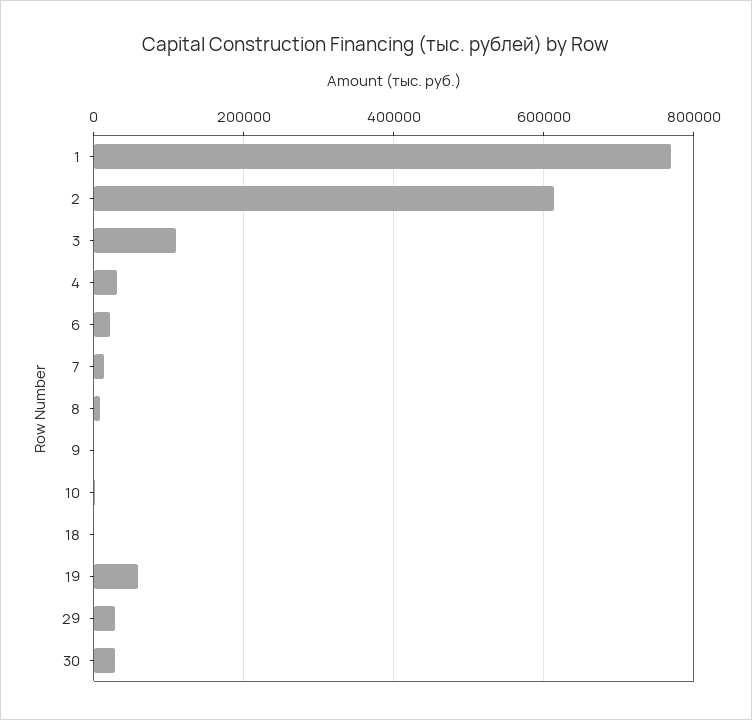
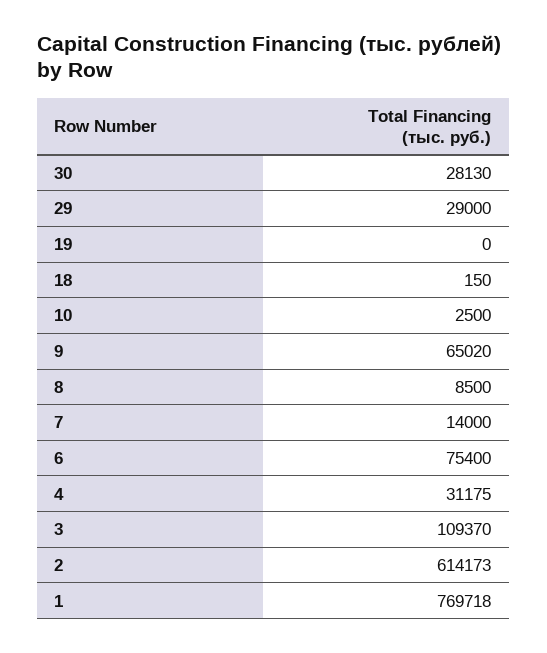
6: 20000 -> 75400
9: 0 -> 65020
19: 60000 -> 0

